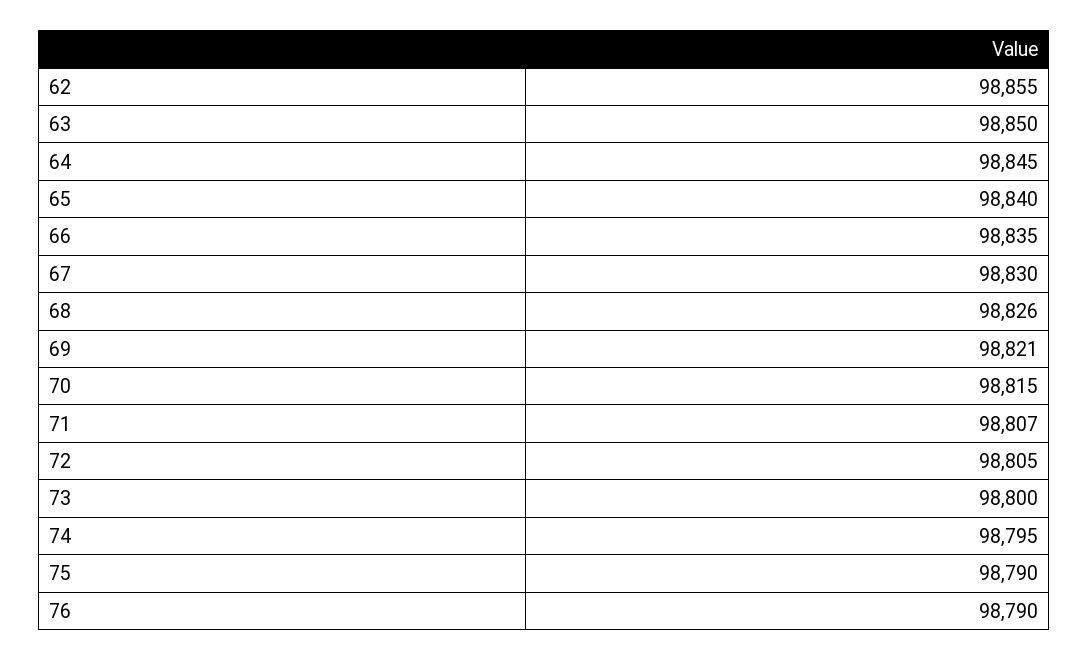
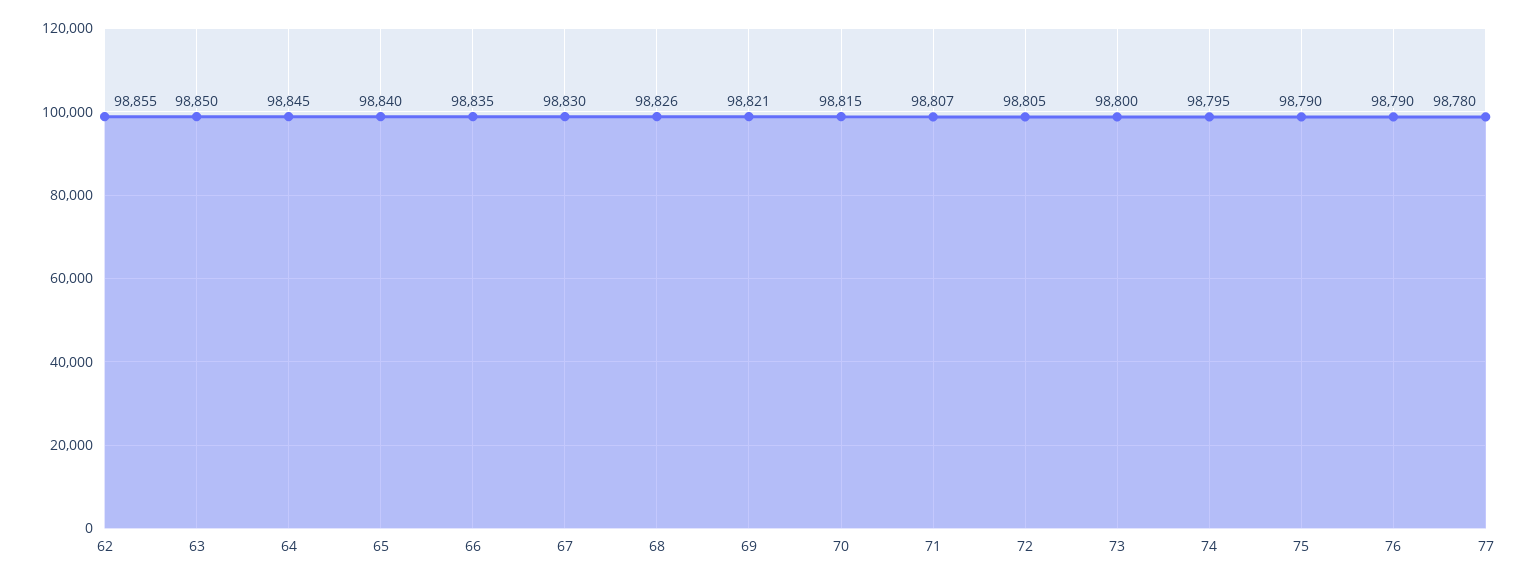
77: none -> 98780

